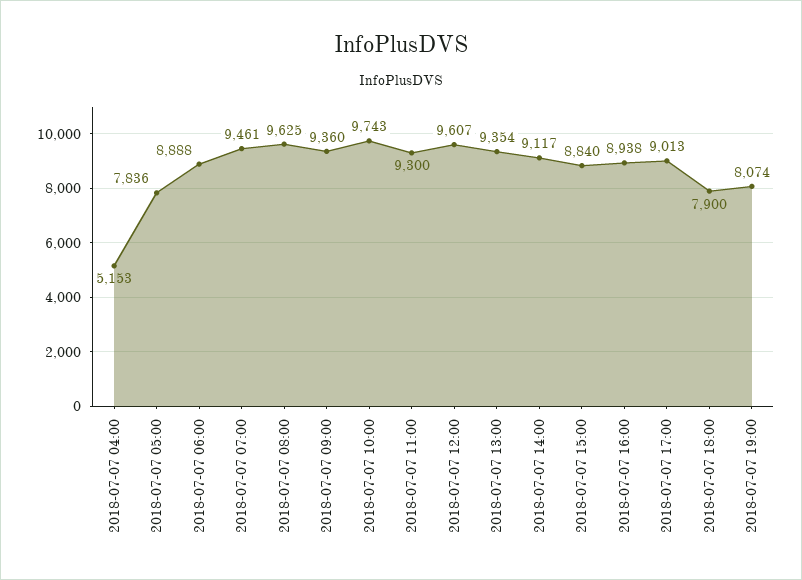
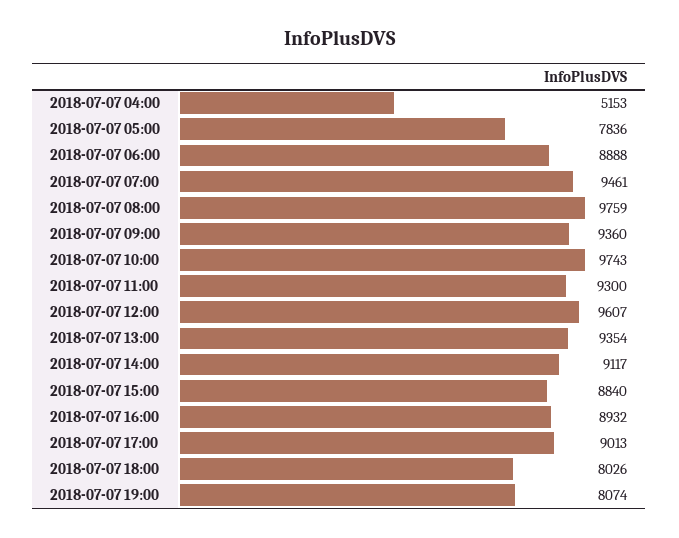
2018-07-07 08:00: 9625 -> 9759
2018-07-07 16:00: 8938 -> 8932
2018-07-07 18:00: 7900 -> 8026

